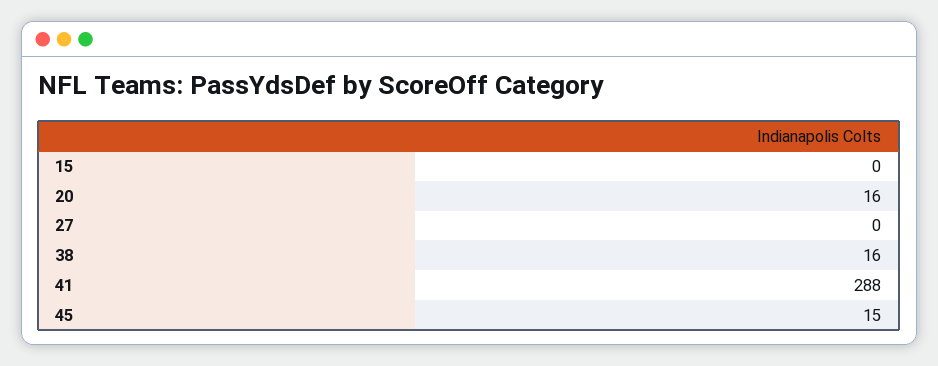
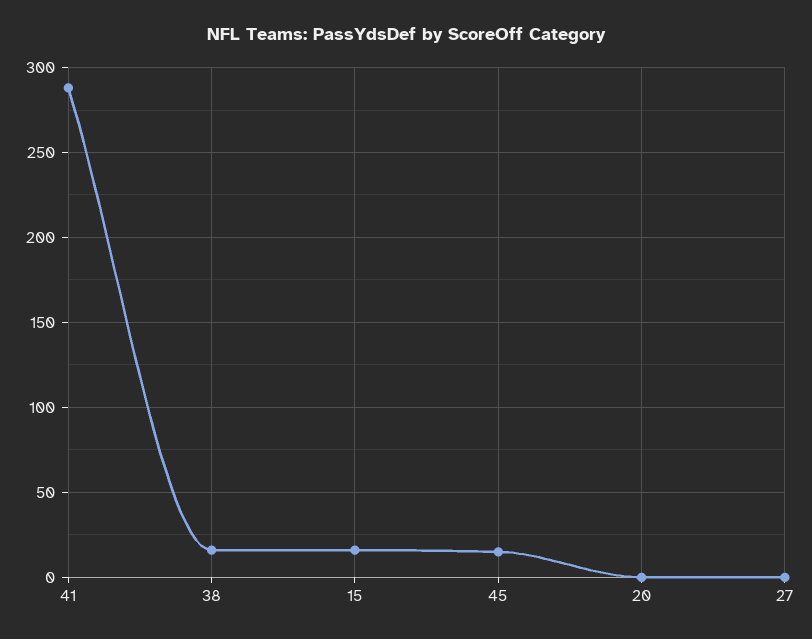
15: 0 -> 15
20: 16 -> 0

